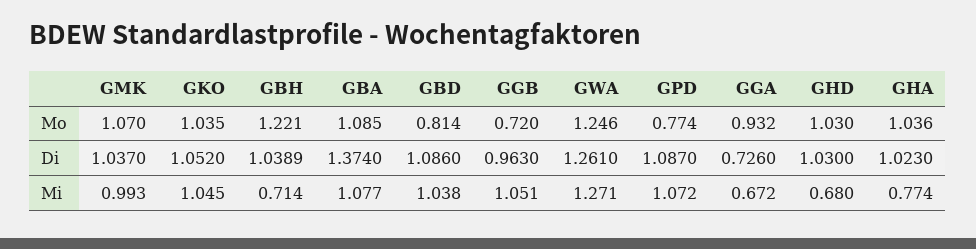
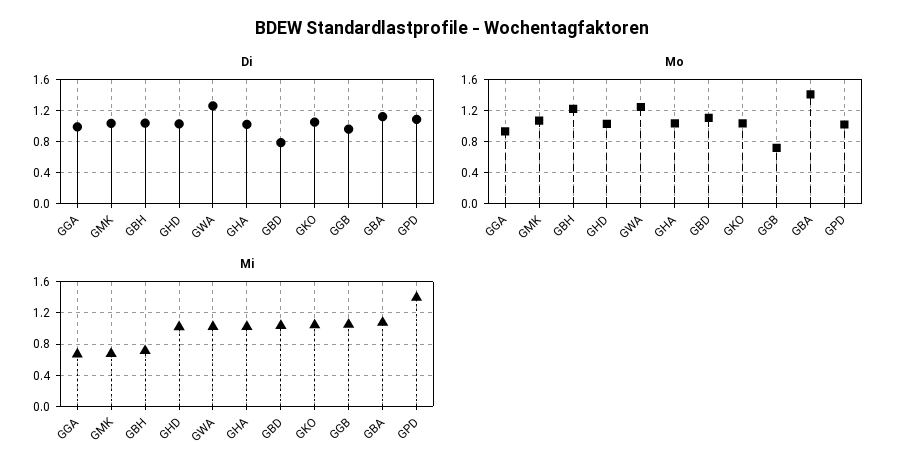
Mo, GBA: 1.085 -> 1.4
Mo, GBD: 0.814 -> 1.1
Mo, GPD: 0.774 -> 1
Di, GBA: 1.374 -> 1.1
Di, GBD: 1.086 -> 0.8
Di, GGA: 0.726 -> 1
Mi, GMK: 0.993 -> 0.7
Mi, GWA: 1.271 -> 1
Mi, GPD: 1.072 -> 1.4
Mi, GHD: 0.68 -> 1
Mi, GHA: 0.774 -> 1

